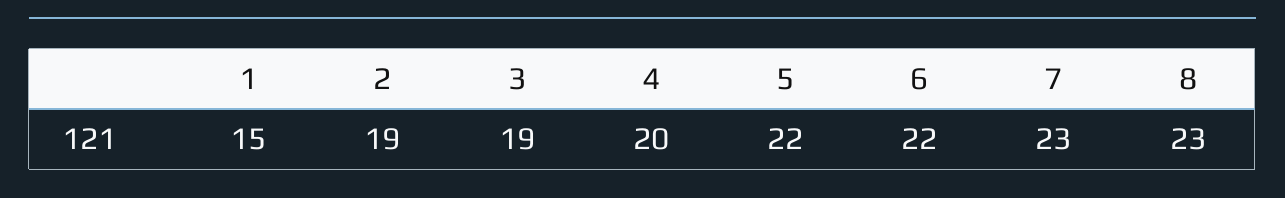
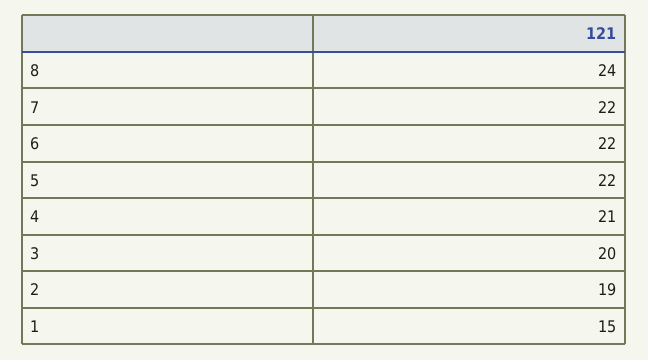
3: 19 -> 20
4: 20 -> 21
7: 23 -> 22
8: 23 -> 24

